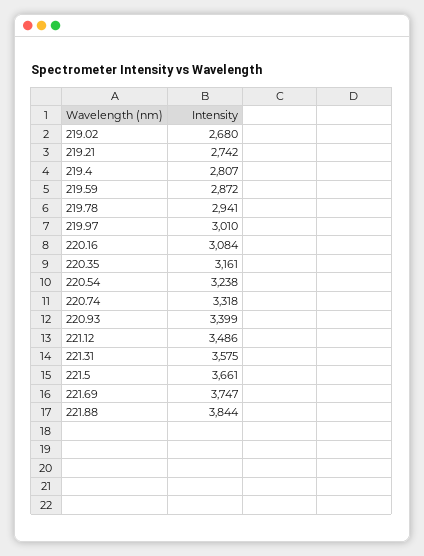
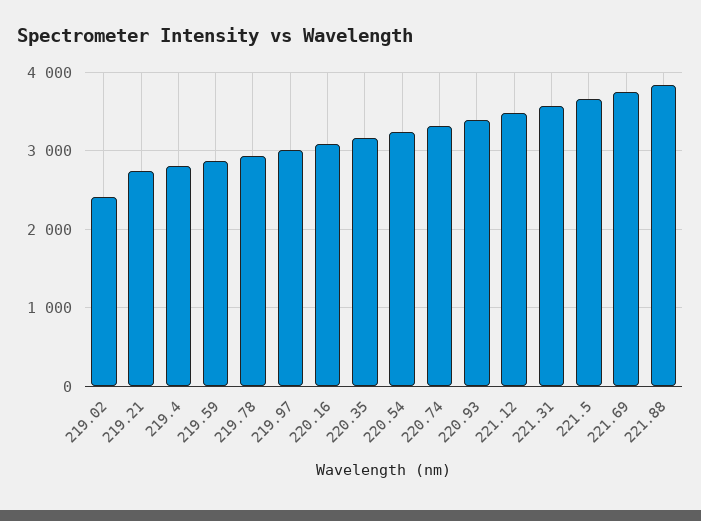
219.02: 2680 -> 2400

